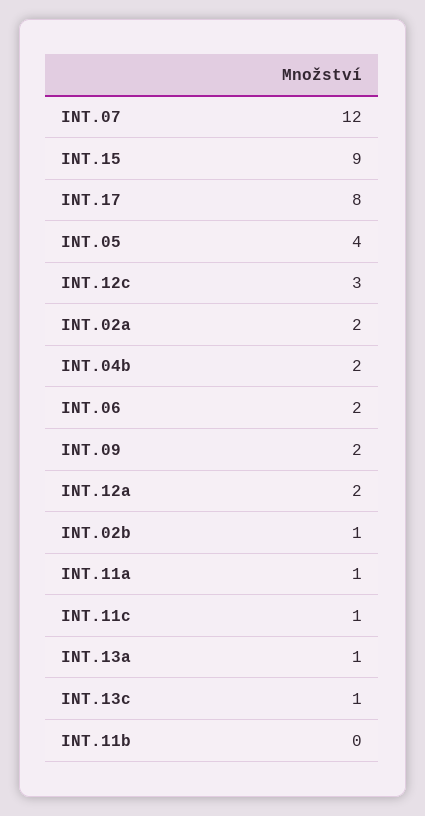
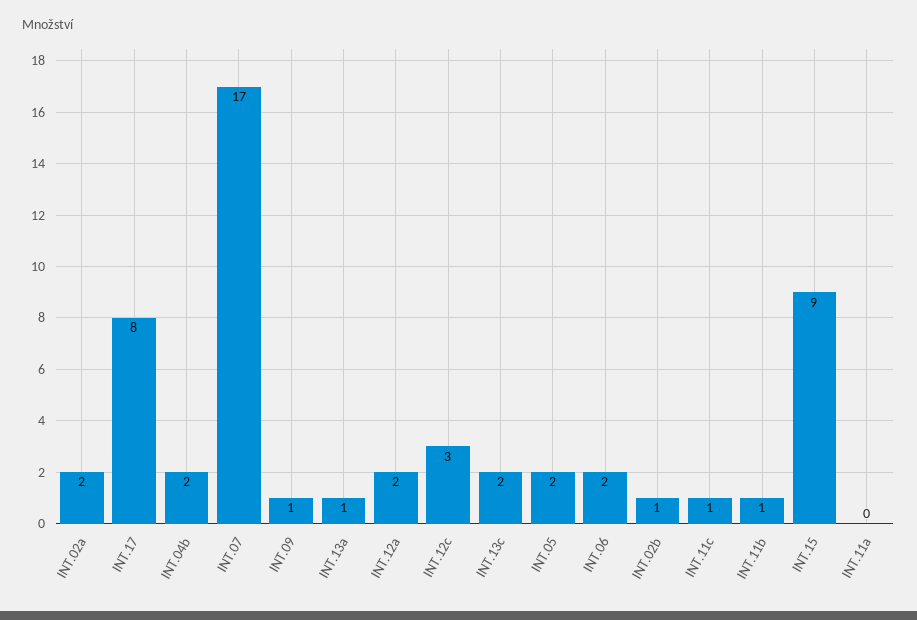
INT.07: 12 -> 17
INT.05: 4 -> 2
INT.09: 2 -> 1
INT.11a: 1 -> 0
INT.13c: 1 -> 2
INT.11b: 0 -> 1

